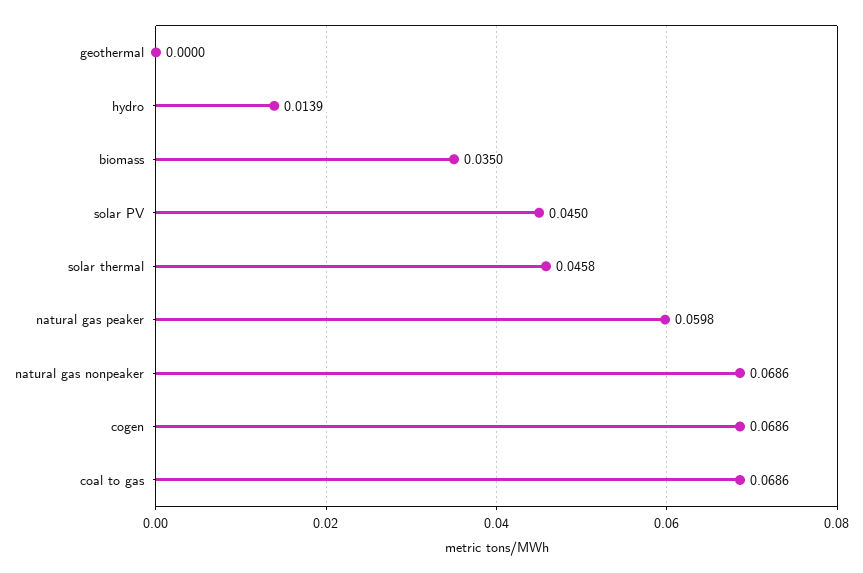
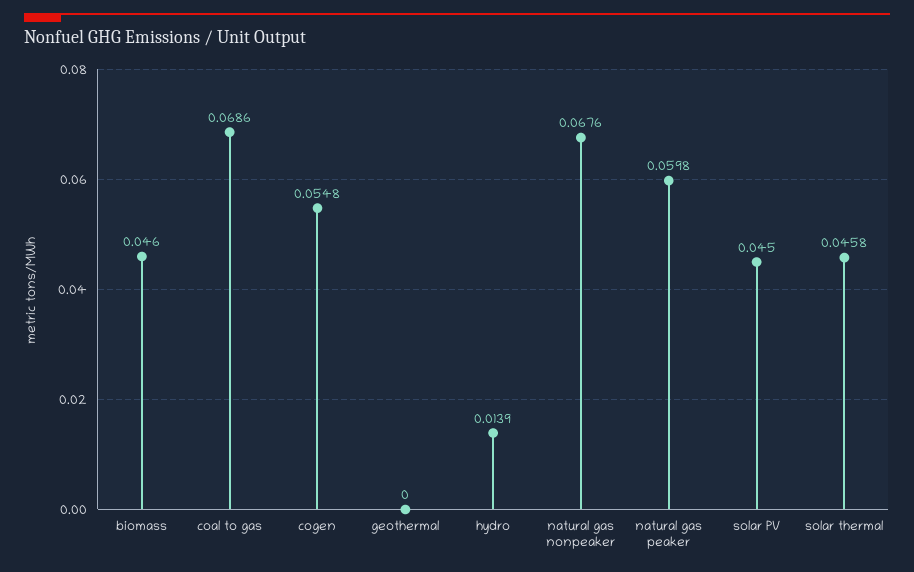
biomass: 0.035 -> 0.046
natural gas nonpeaker: 0.0686 -> 0.0676
cogen: 0.0686 -> 0.0548

